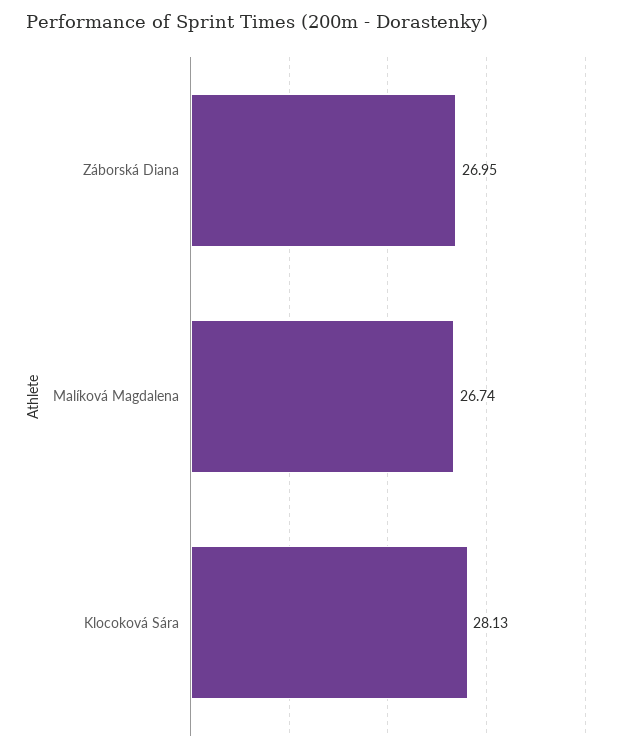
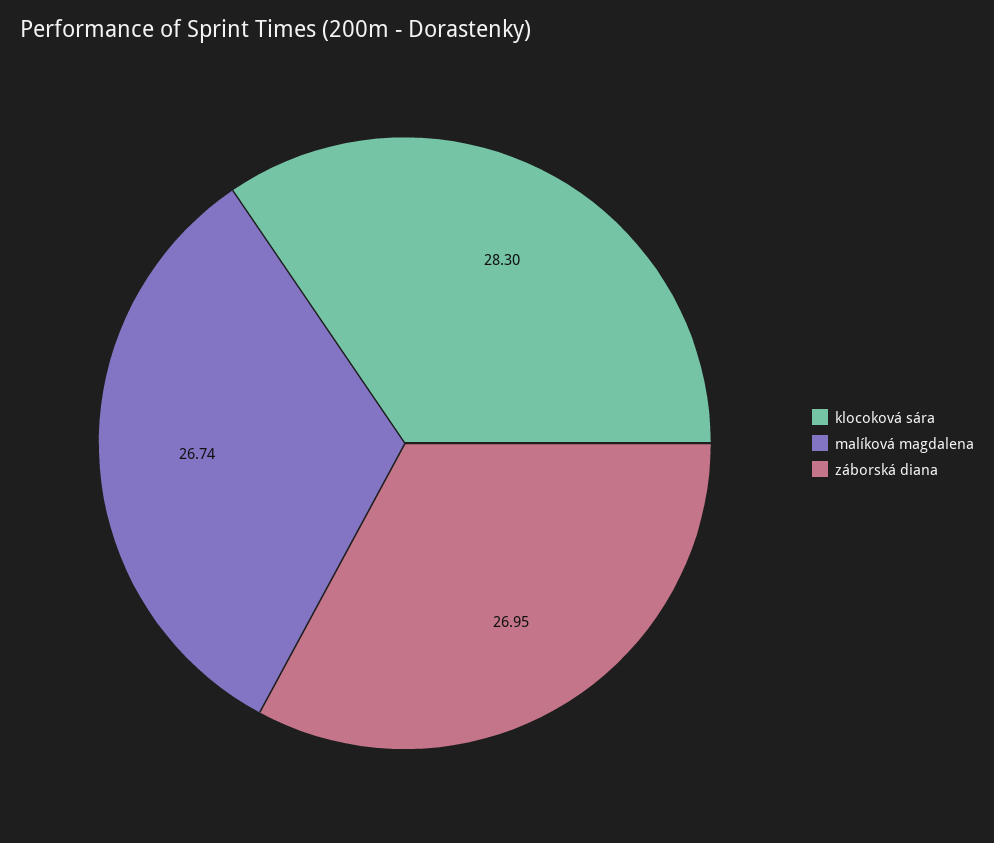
Klocoková Sára: 28.13 -> 28.3

